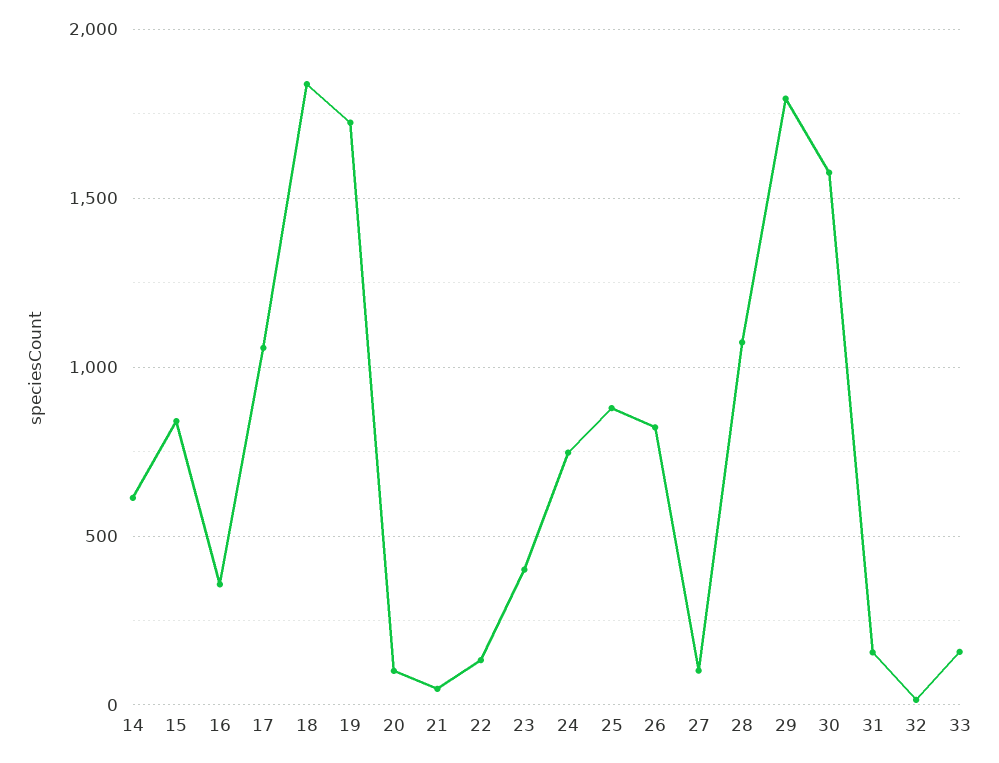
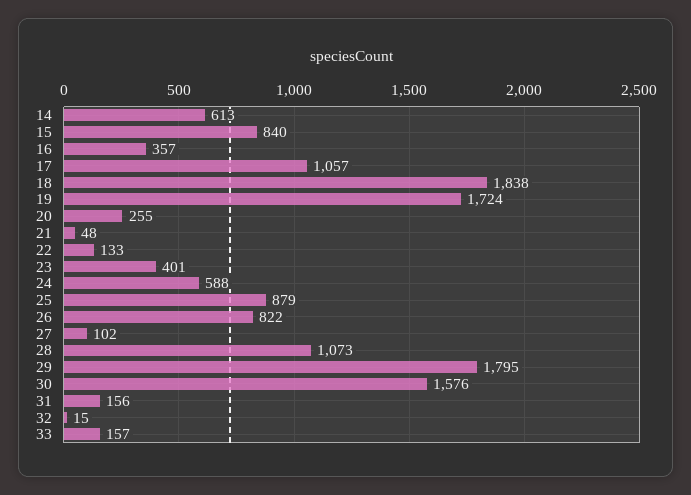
20: 100 -> 255
24: 750 -> 588

